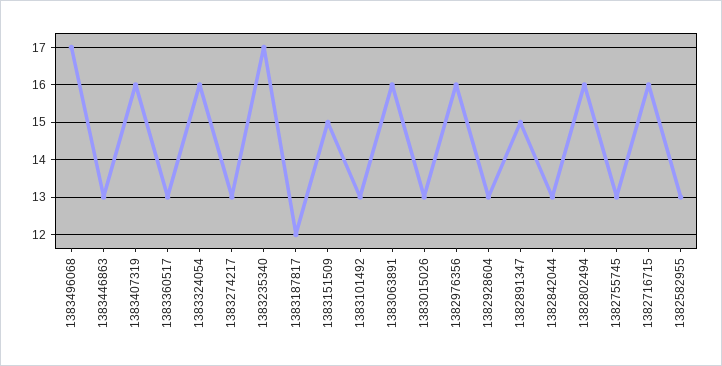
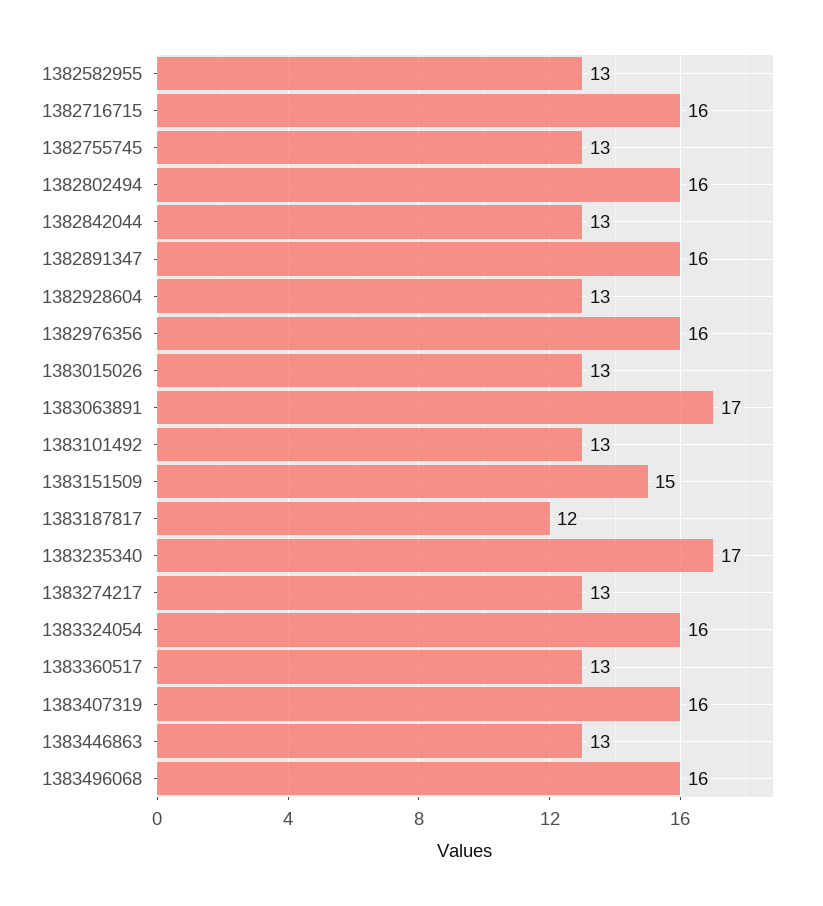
1383496068: 17 -> 16
1383063891: 16 -> 17
1382891347: 15 -> 16

